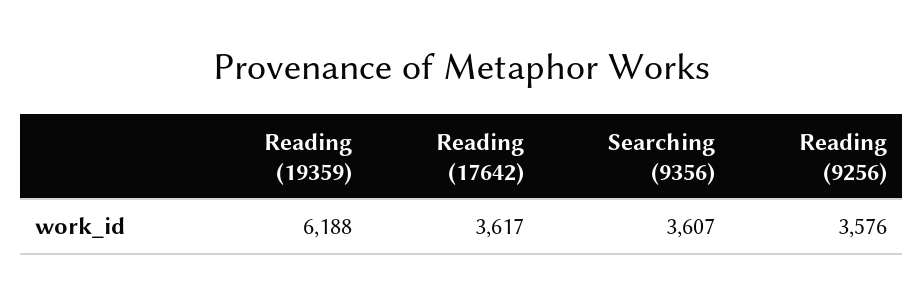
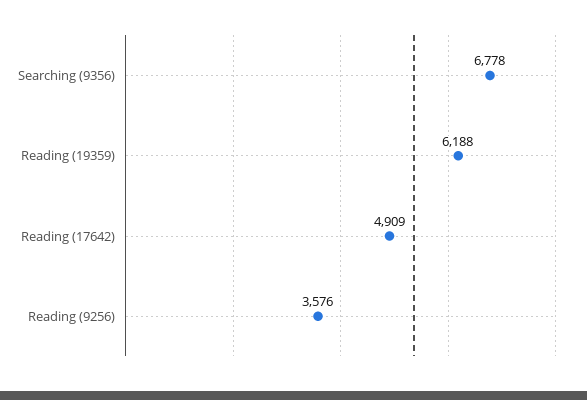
Reading (17642): 3617 -> 4909
Searching (9356): 3607 -> 6778

